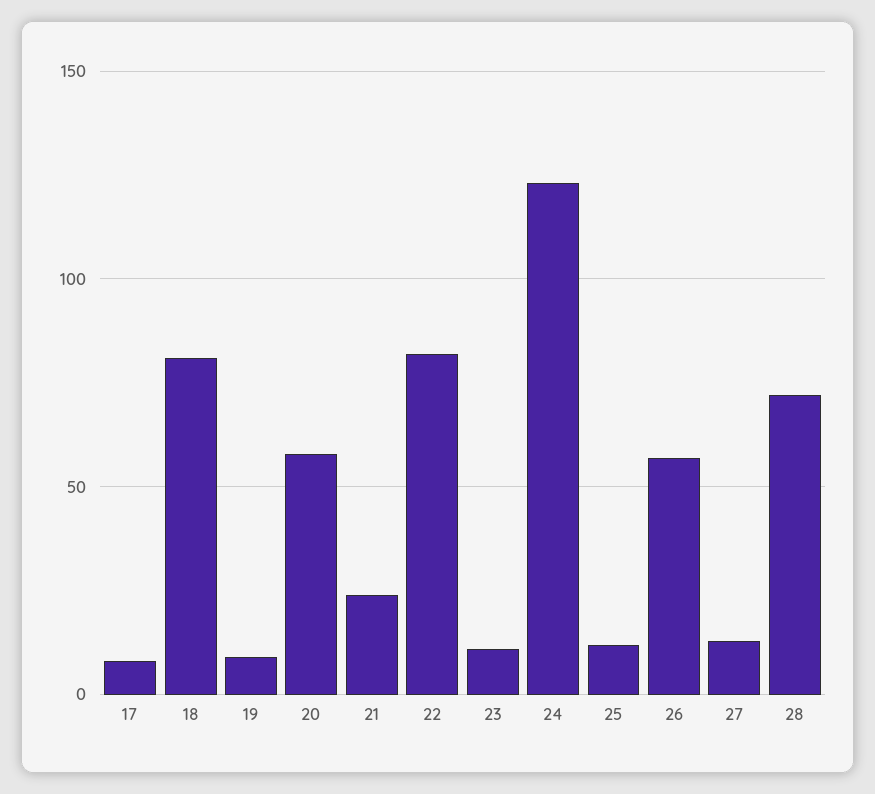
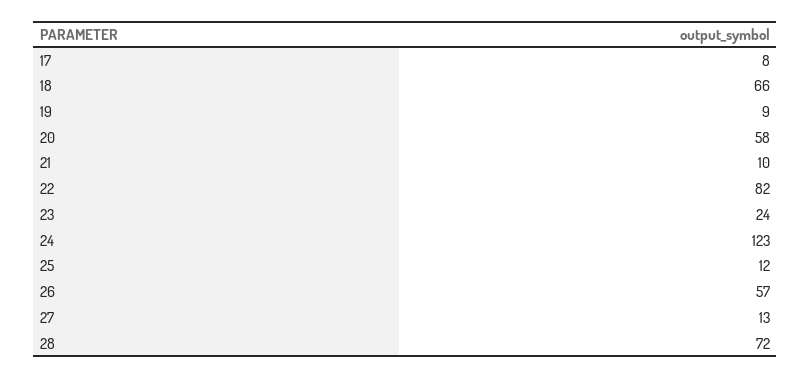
18: 80 -> 66
21: 25 -> 10
23: 10 -> 24

